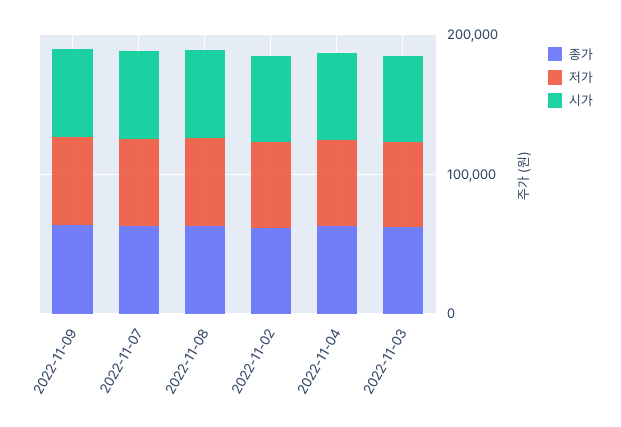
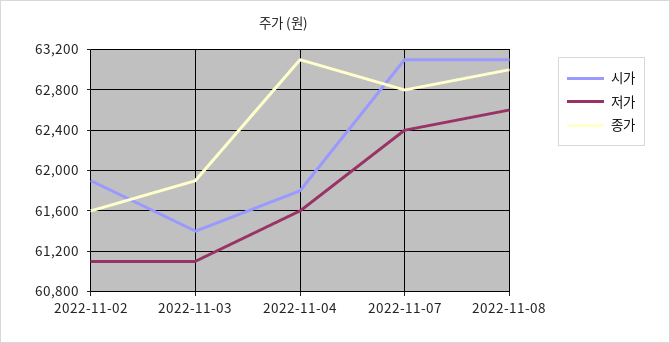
종가, 2022-11-09: 60000 -> none
저가, 2022-11-09: 60000 -> none
시가, 2022-11-09: 60000 -> none

